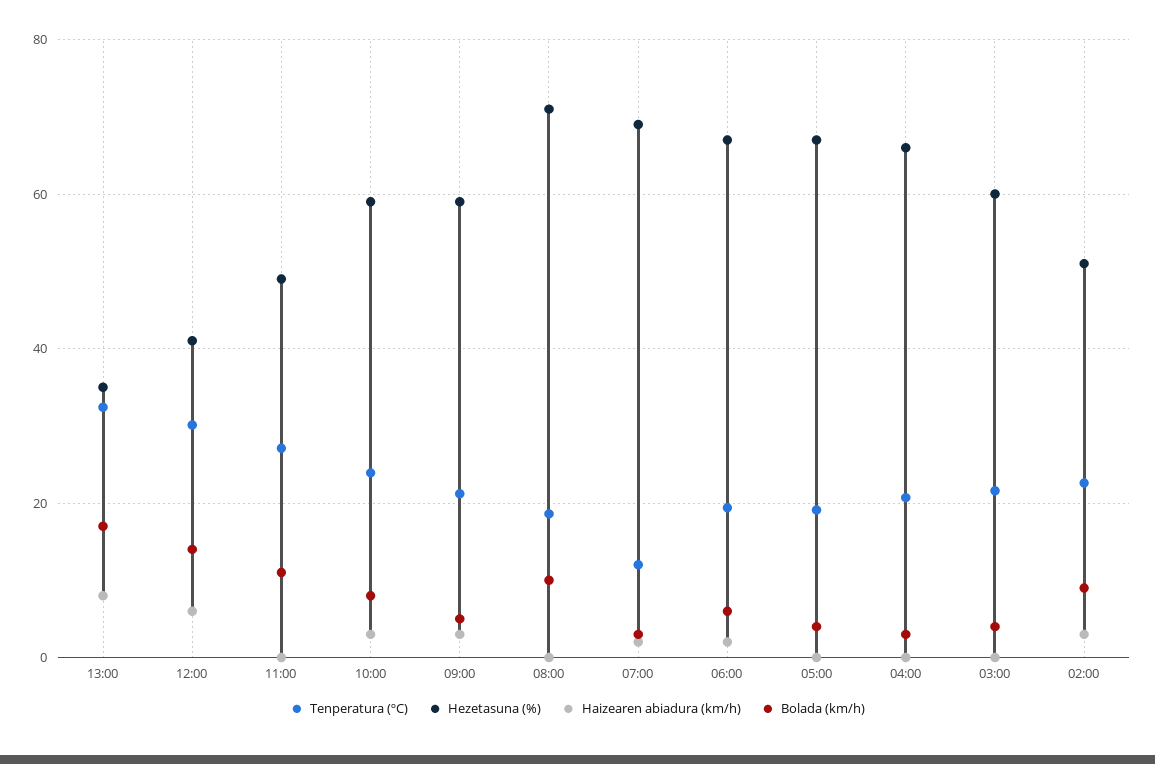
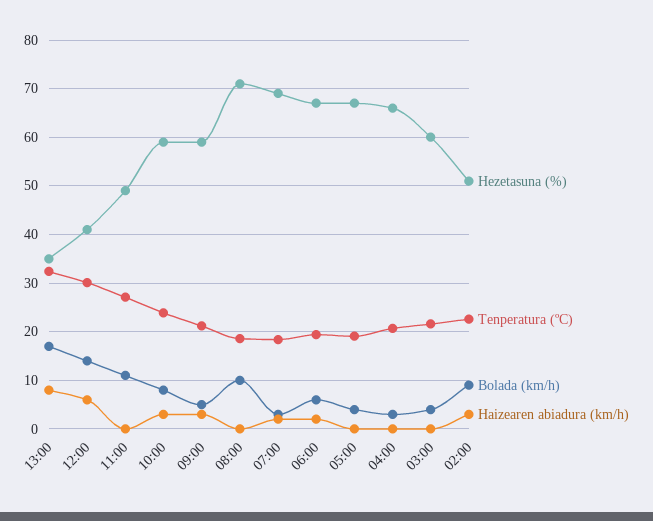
Tenperatura (ºC), 07:00: 12 -> 18

